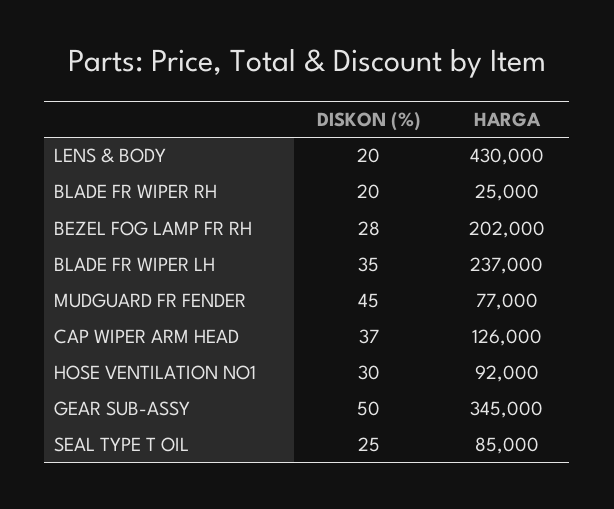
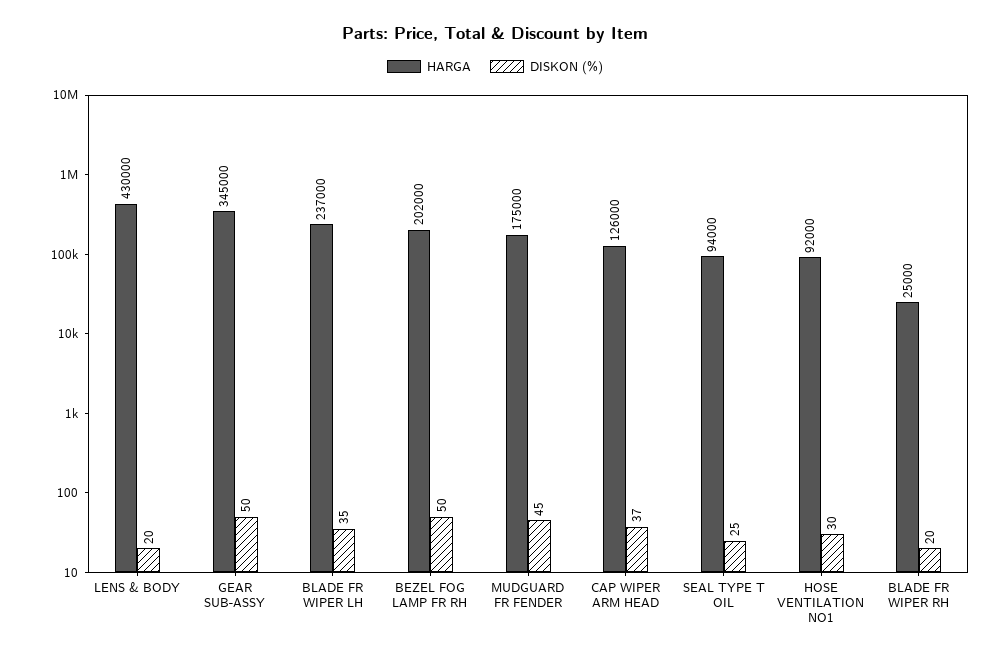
DISKON (%), BEZEL FOG LAMP FR RH: 28 -> 50
HARGA, MUDGUARD FR FENDER: 77000 -> 175000
HARGA, SEAL TYPE T OIL: 85000 -> 94000

